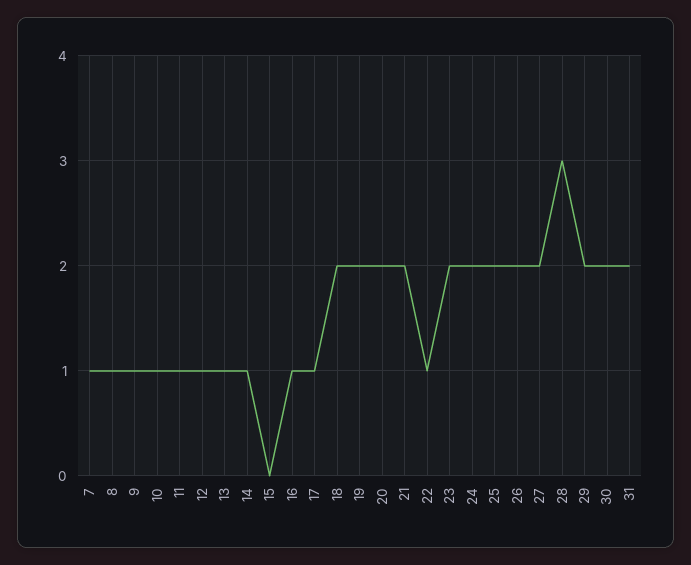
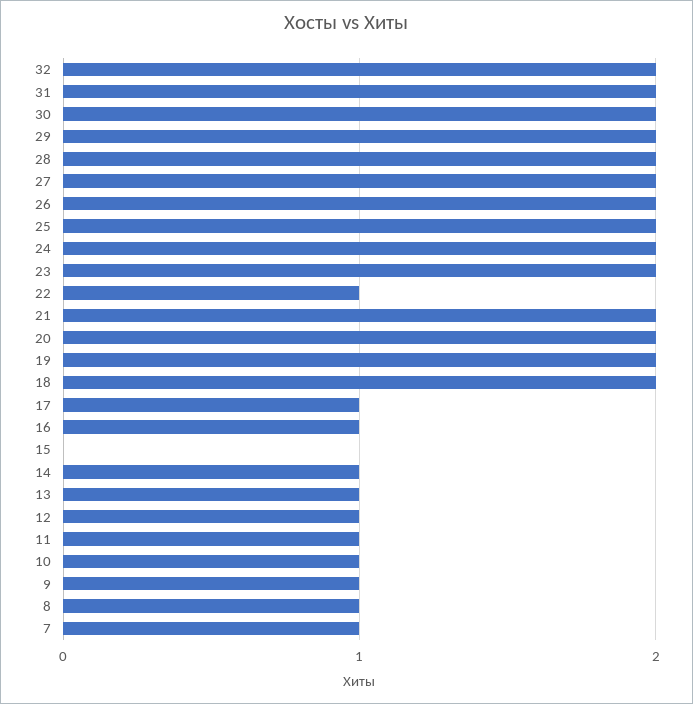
28: 3 -> 2
32: none -> 2

